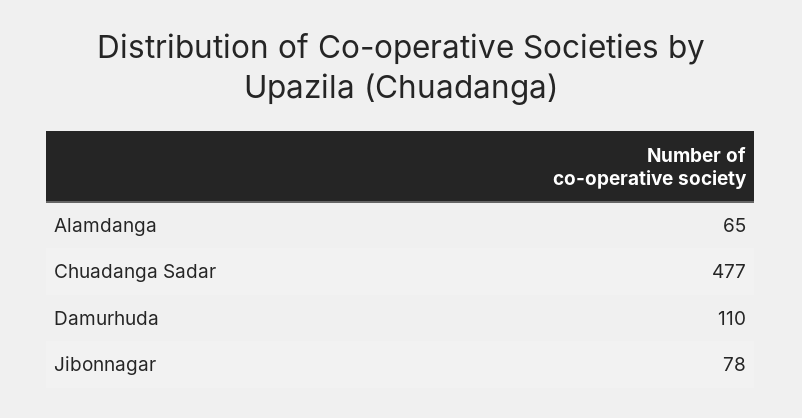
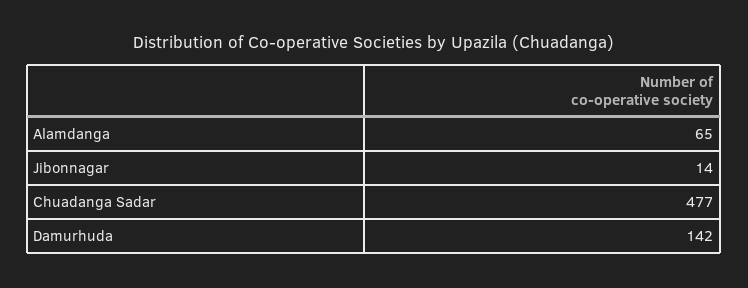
Damurhuda: 110 -> 142
Jibonnagar: 78 -> 14

